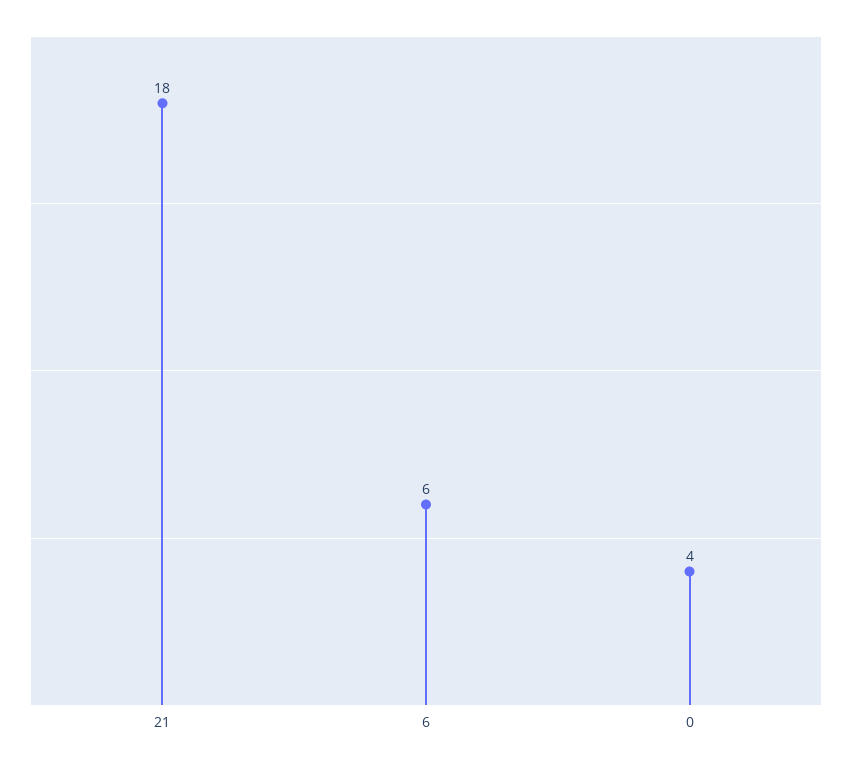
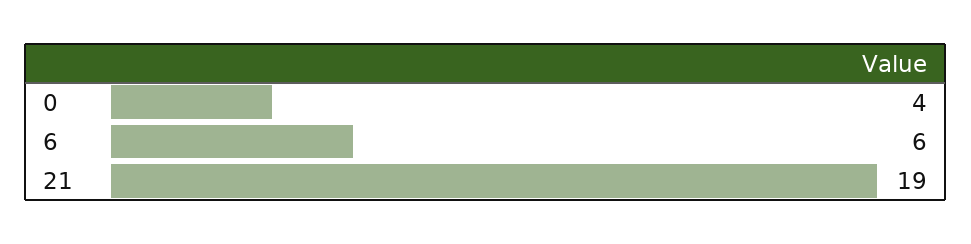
21: 18 -> 19

